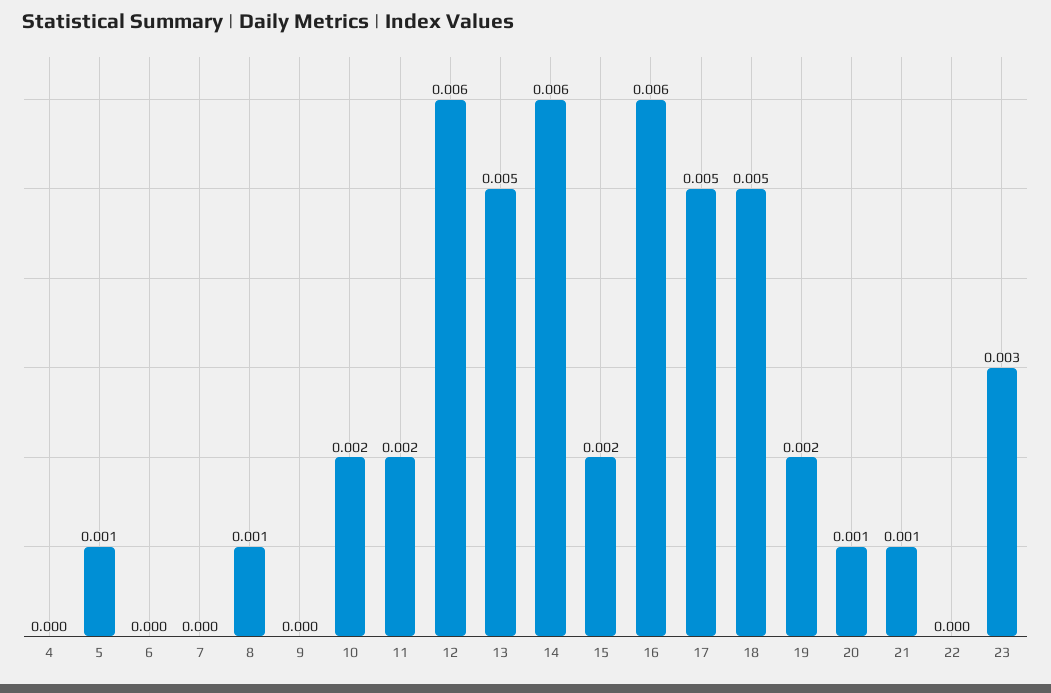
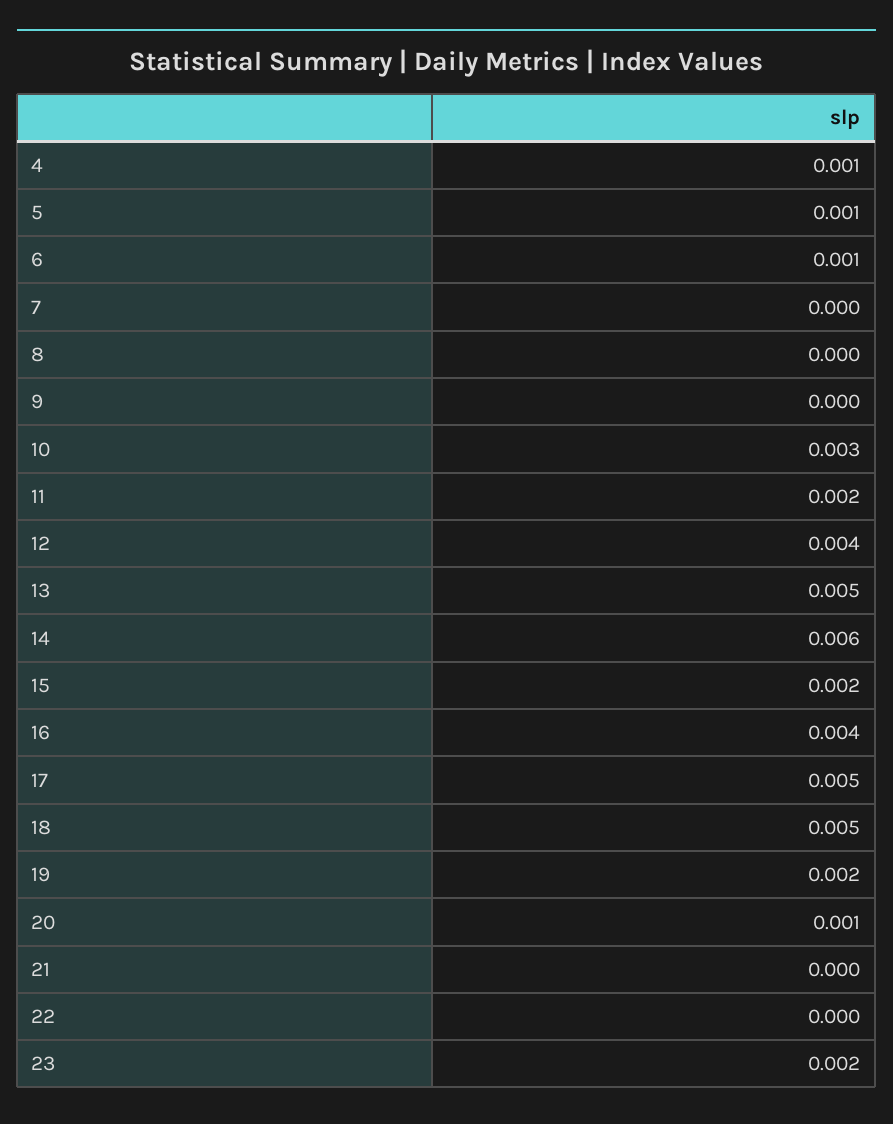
4: 0 -> 0.001
6: 0 -> 0.001
8: 0.001 -> 0
10: 0.002 -> 0.003
12: 0.006 -> 0.004
16: 0.006 -> 0.004
21: 0.001 -> 0
23: 0.003 -> 0.002

